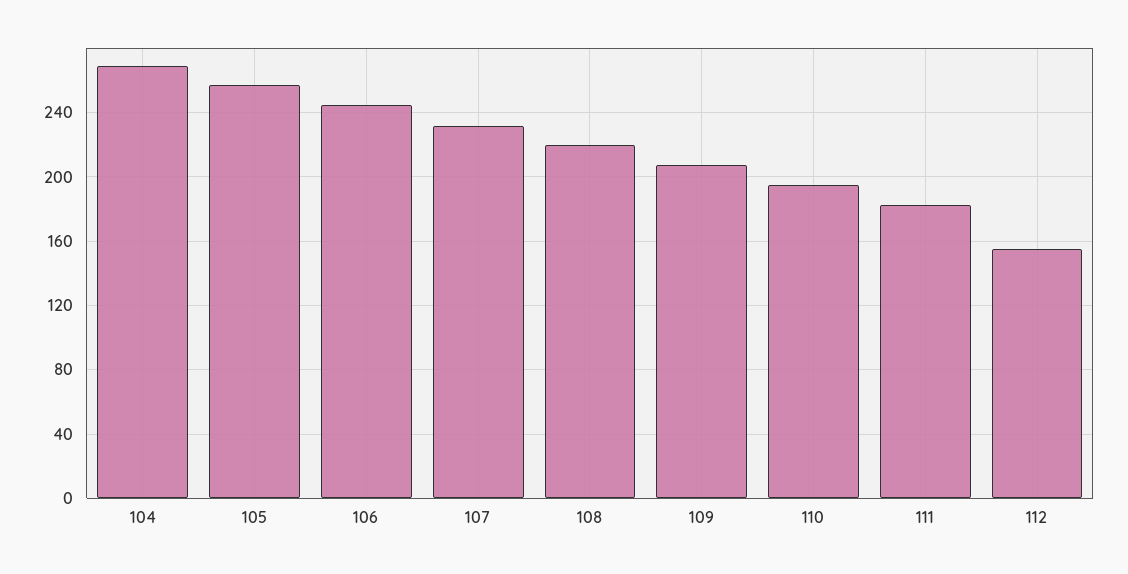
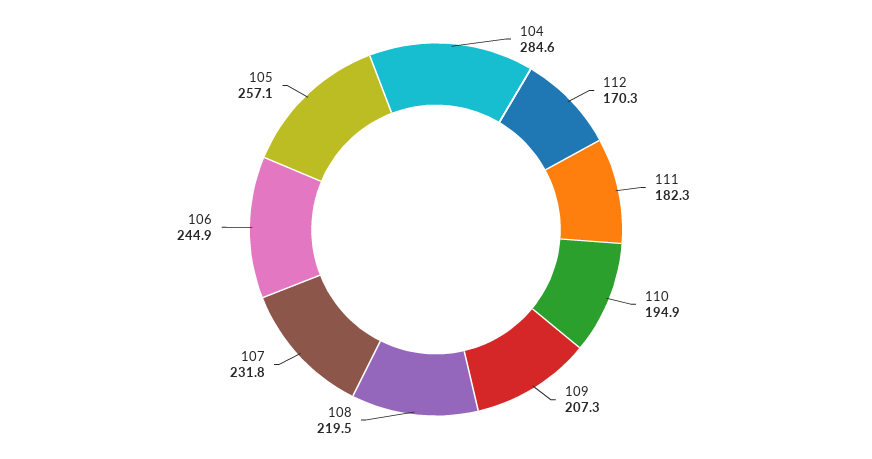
104: 270 -> 284.6
112: 155 -> 170.3

